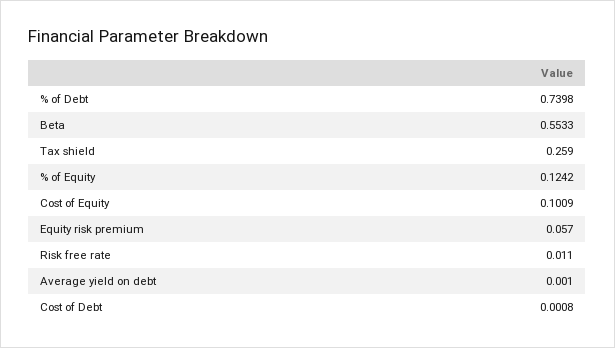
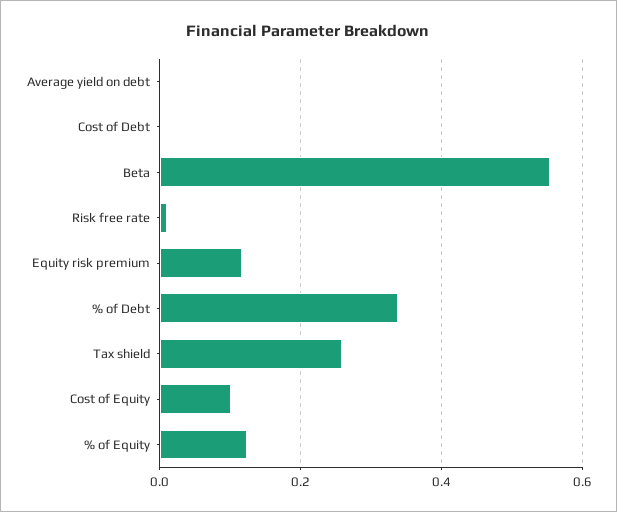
% of Debt: 0.7398 -> 0.34
Equity risk premium: 0.057 -> 0.12

